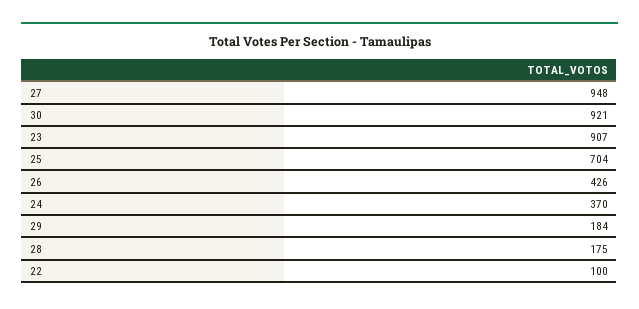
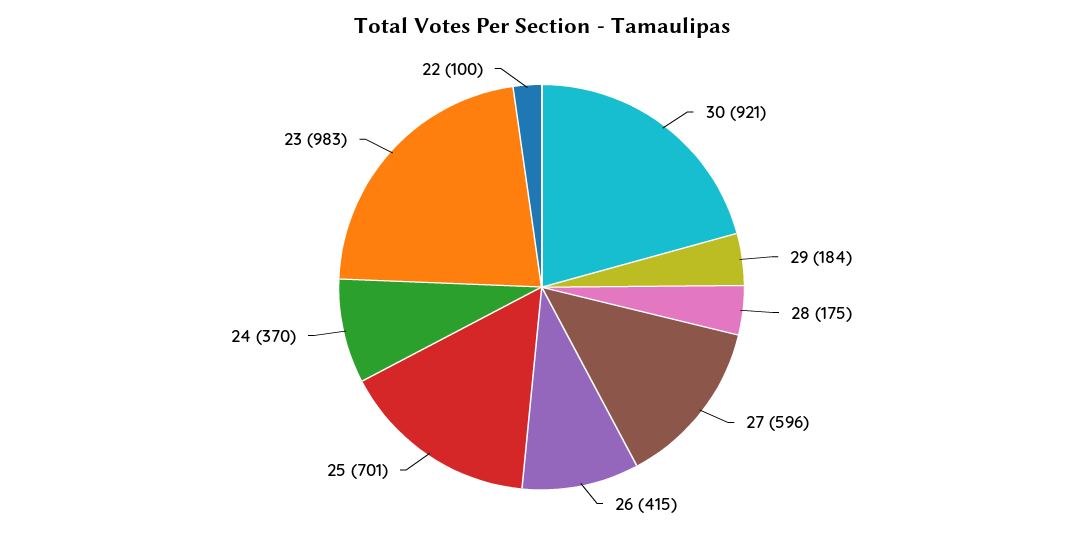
27: 948 -> 596
23: 907 -> 983
25: 704 -> 701
26: 426 -> 415

